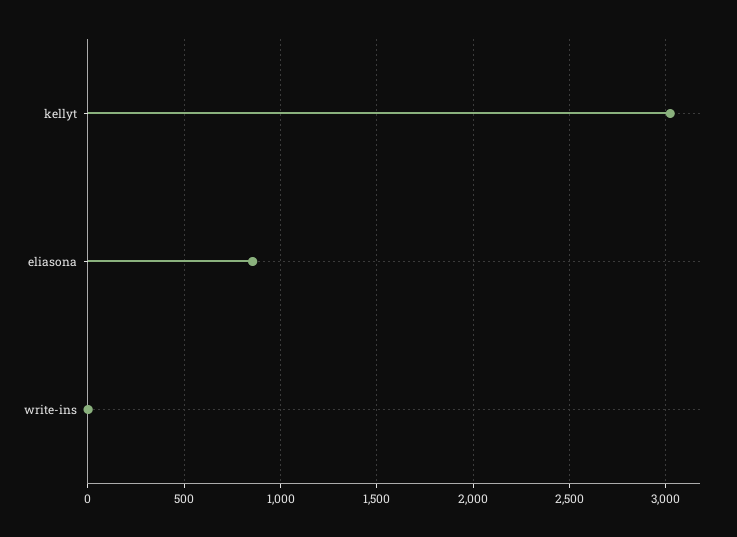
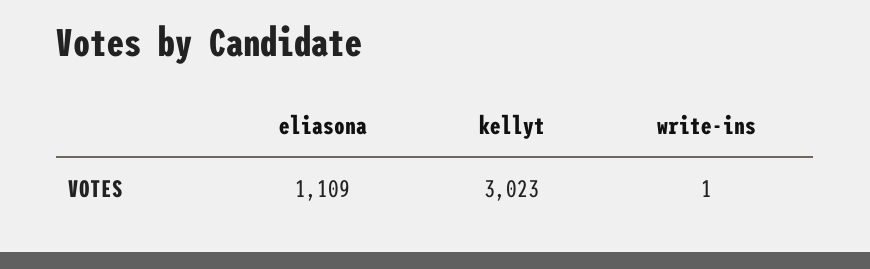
eliasona: 850 -> 1109

